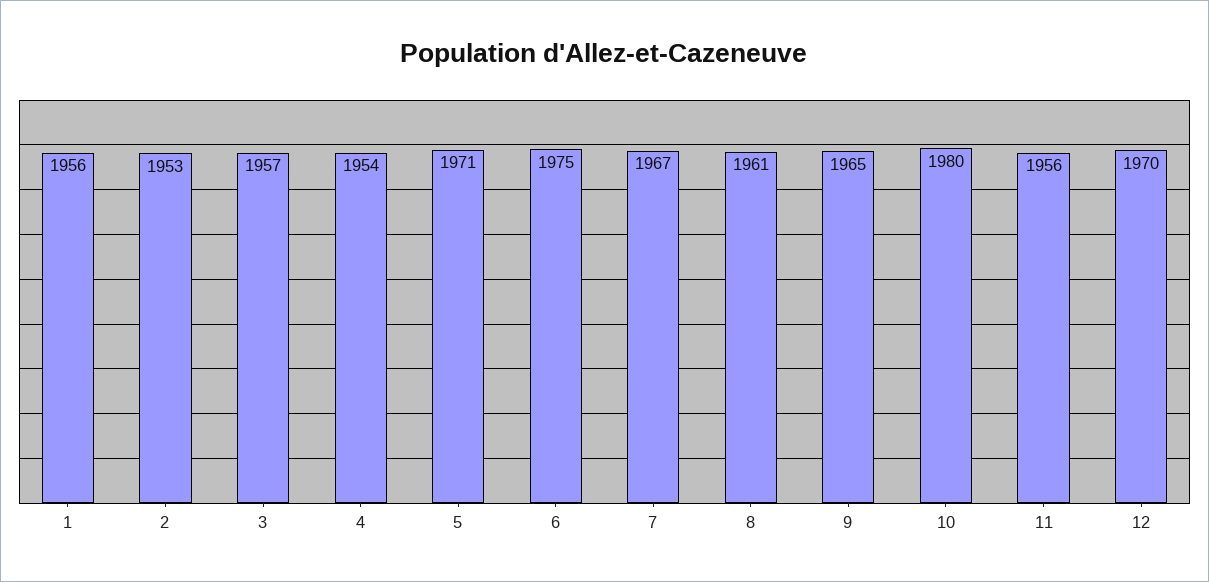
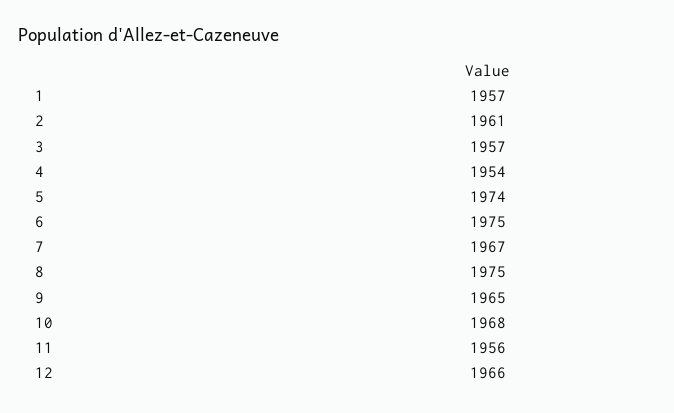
1: 1956 -> 1957
2: 1953 -> 1961
5: 1971 -> 1974
8: 1961 -> 1975
10: 1980 -> 1968
12: 1970 -> 1966

